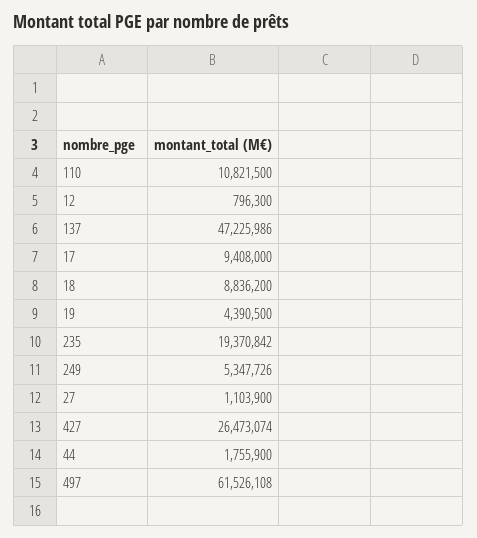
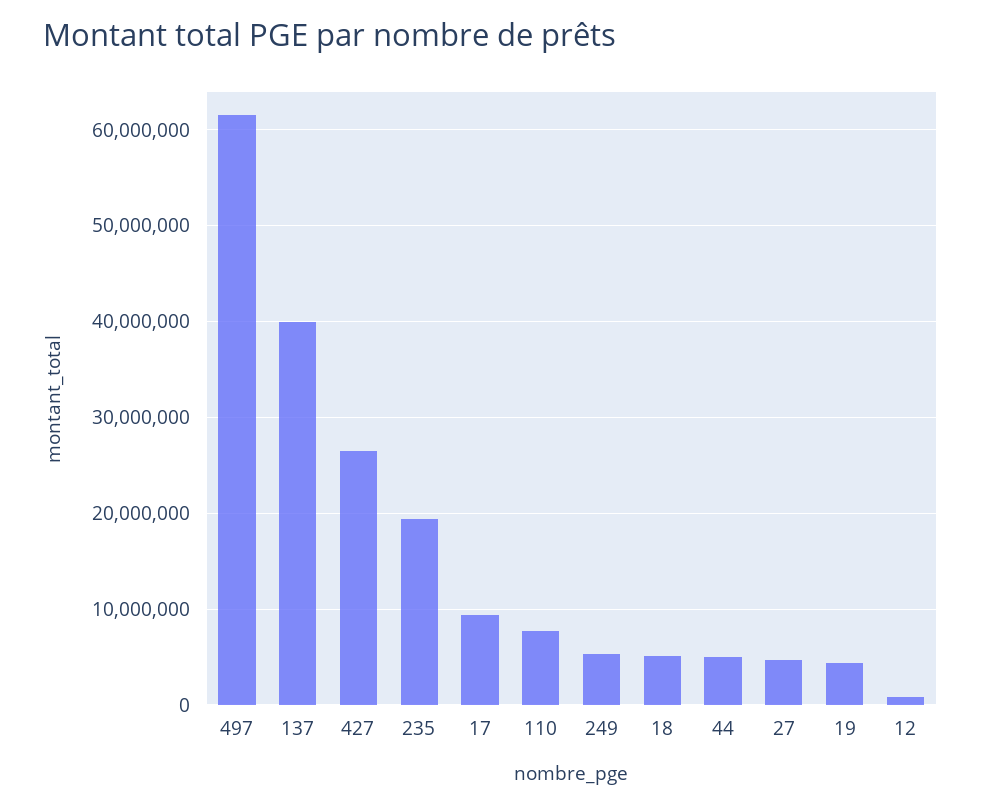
110: 10821500 -> 8000000
137: 47225986 -> 40000000
18: 8836200 -> 5000000
27: 1103900 -> 5000000
44: 1755900 -> 5000000

